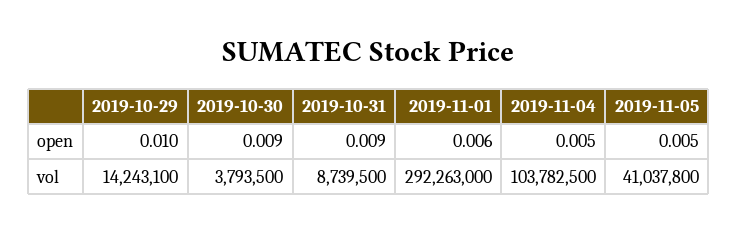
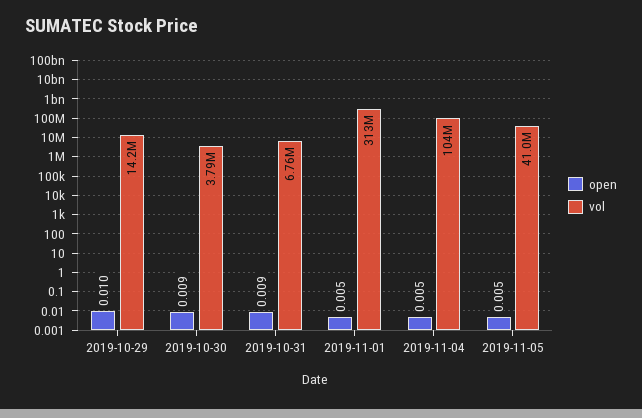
open, 2019-11-01: 0.006 -> 0.005
vol, 2019-10-31: 8739500 -> 6760000
vol, 2019-11-01: 292263000 -> 313000000

